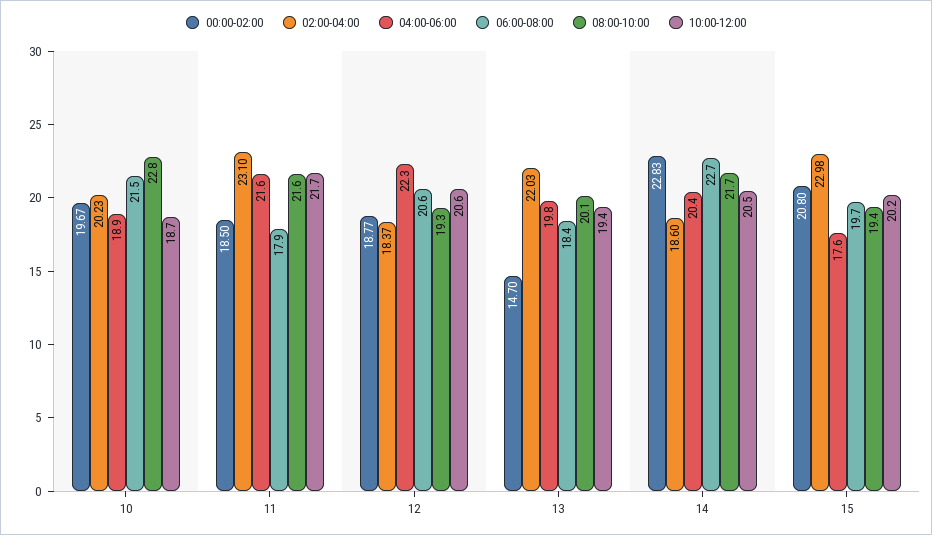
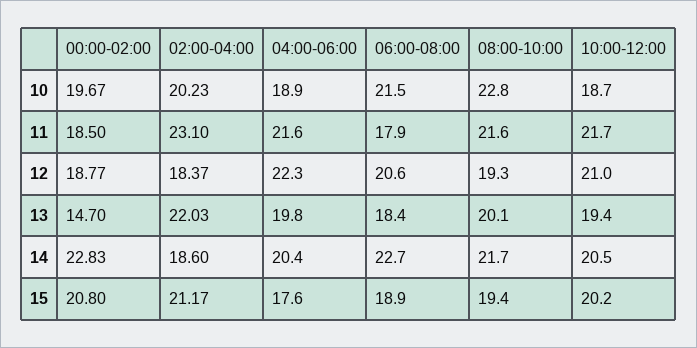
10:00-12:00, 12: 20.6 -> 21
02:00-04:00, 15: 22.98 -> 21.17
06:00-08:00, 15: 19.7 -> 18.9

